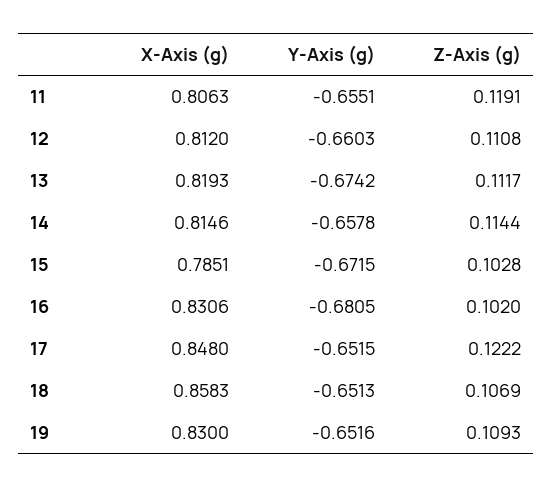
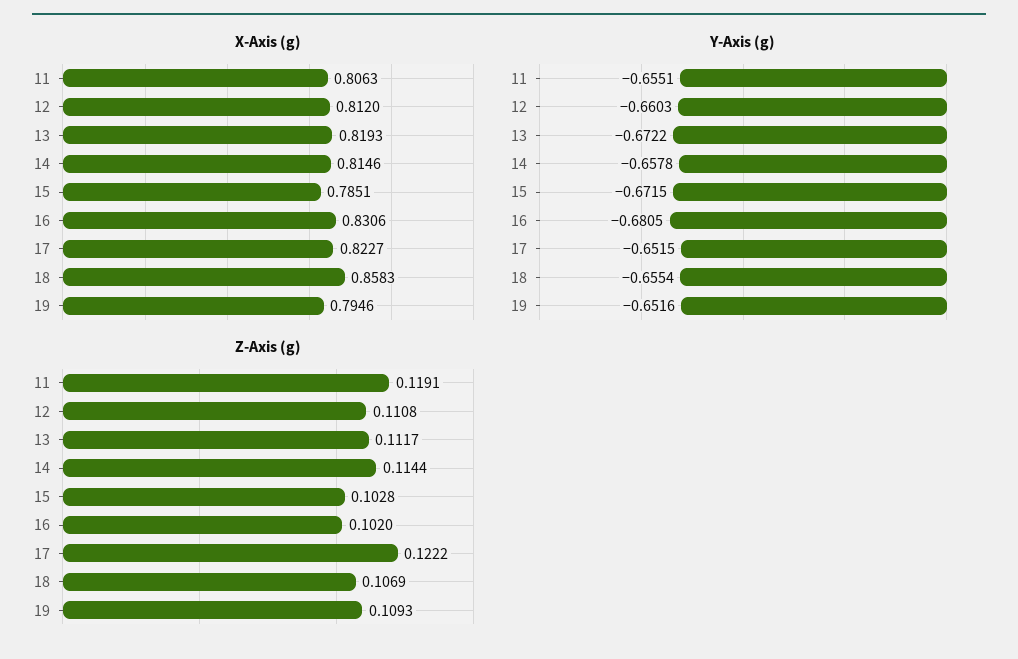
Y-Axis (g), 13: -0.6742 -> -0.6722
X-Axis (g), 17: 0.848 -> 0.8227
Y-Axis (g), 18: -0.6513 -> -0.6554
X-Axis (g), 19: 0.83 -> 0.7946

